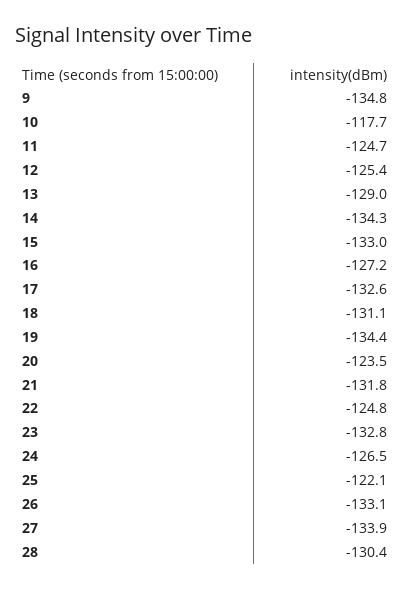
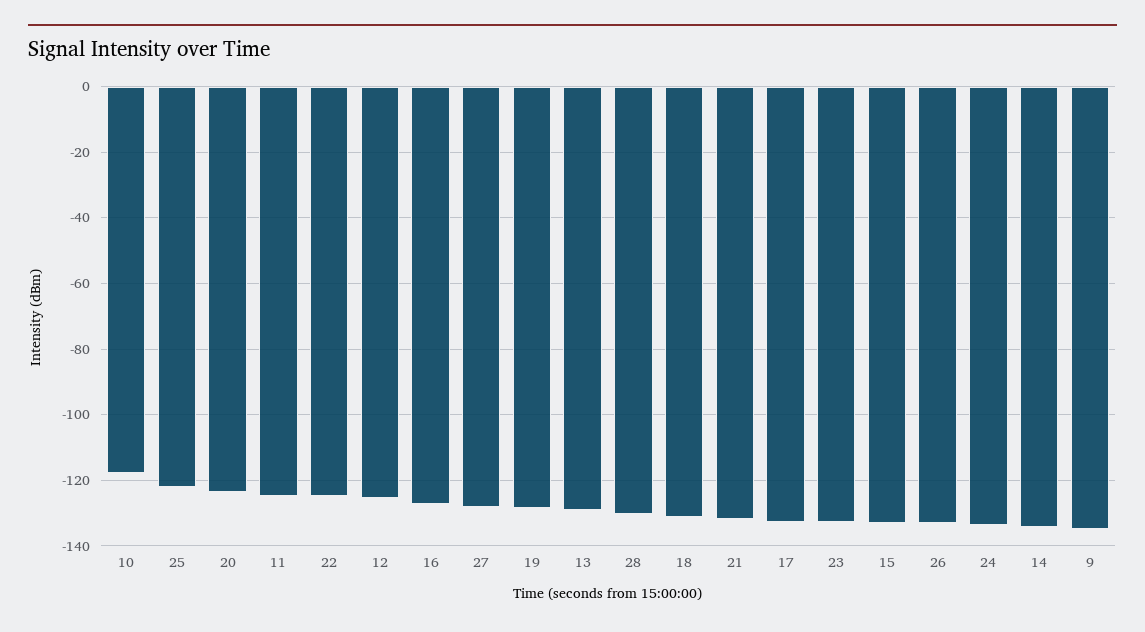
19: -134.4 -> -128
24: -126.5 -> -134
27: -133.9 -> -128

